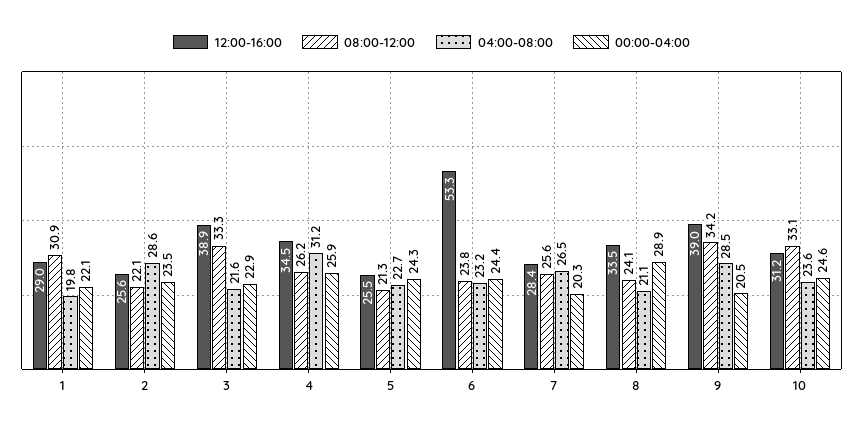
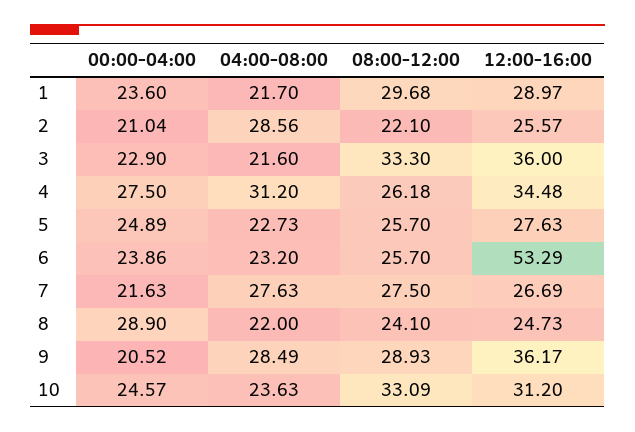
08:00-12:00, 1: 30.9 -> 29.68
04:00-08:00, 1: 19.8 -> 21.7
00:00-04:00, 1: 22.1 -> 23.6
00:00-04:00, 2: 23.5 -> 21.04
12:00-16:00, 3: 38.9 -> 36
00:00-04:00, 4: 25.9 -> 27.5
12:00-16:00, 5: 25.5 -> 27.63
08:00-12:00, 5: 21.3 -> 25.7
00:00-04:00, 5: 24.3 -> 24.89
08:00-12:00, 6: 23.8 -> 25.7
00:00-04:00, 6: 24.4 -> 23.86
12:00-16:00, 7: 28.4 -> 26.69
08:00-12:00, 7: 25.6 -> 27.5
04:00-08:00, 7: 26.5 -> 27.63
00:00-04:00, 7: 20.3 -> 21.63
12:00-16:00, 8: 33.5 -> 24.73
04:00-08:00, 8: 21.1 -> 22
12:00-16:00, 9: 39 -> 36.17
08:00-12:00, 9: 34.2 -> 28.93

